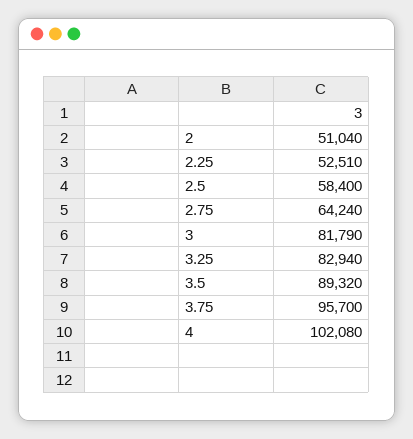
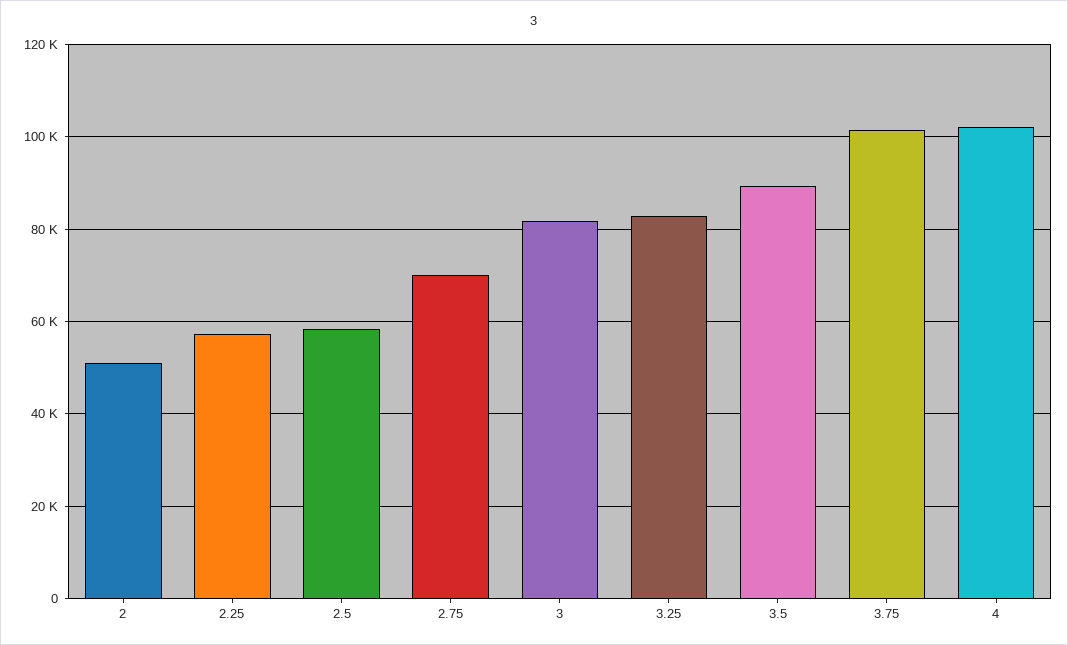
2.25: 52510 -> 58000
2.75: 64240 -> 70000
3.75: 95700 -> 102000

